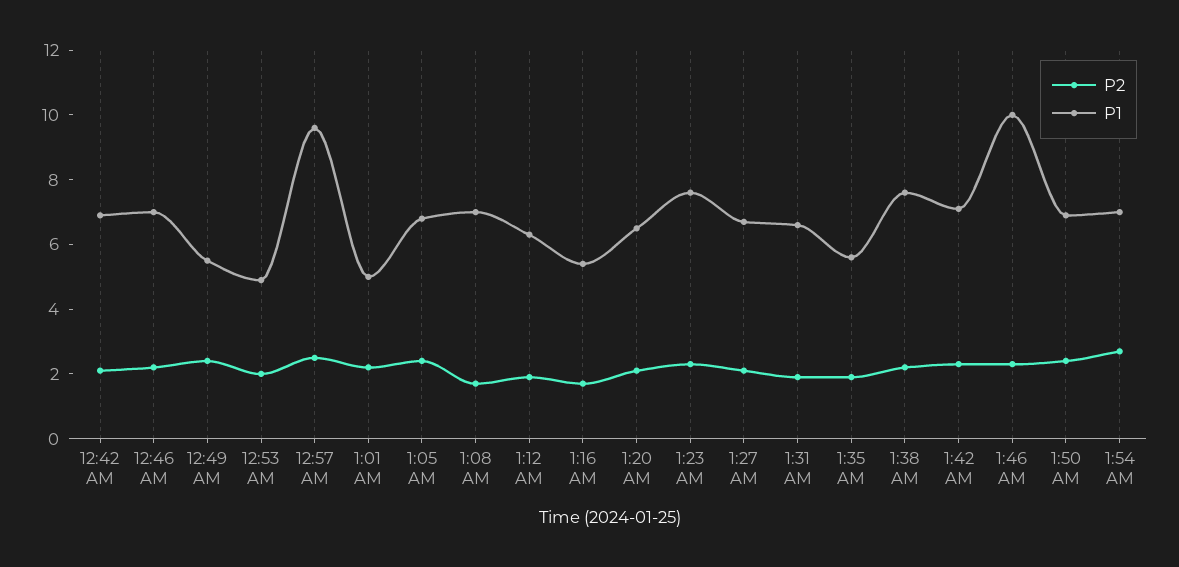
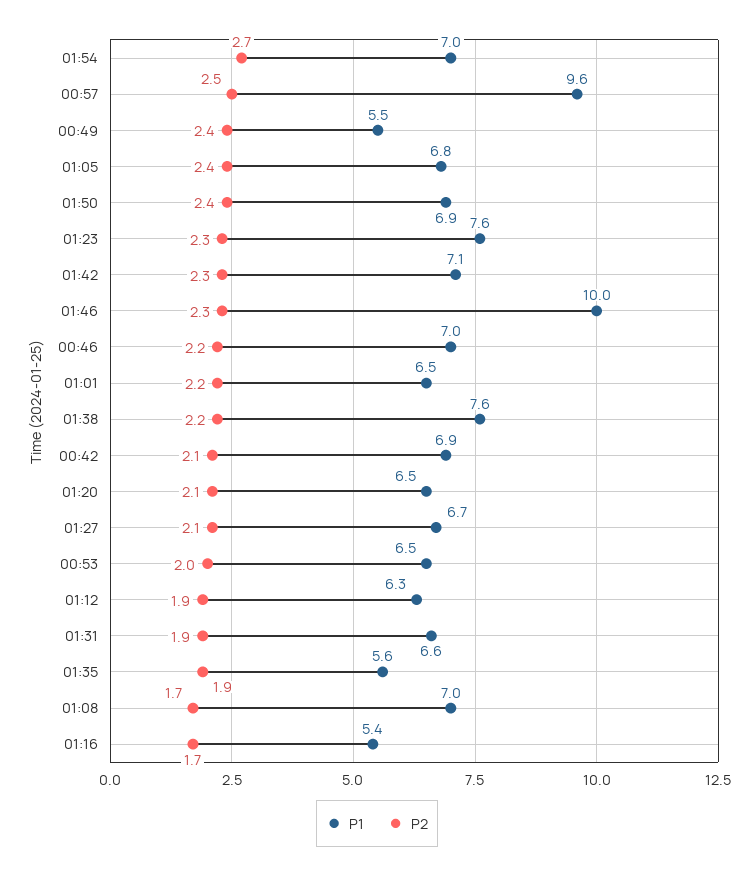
P1, 12:53 AM: 5 -> 6.5
P1, 1:01 AM: 5 -> 6.5

